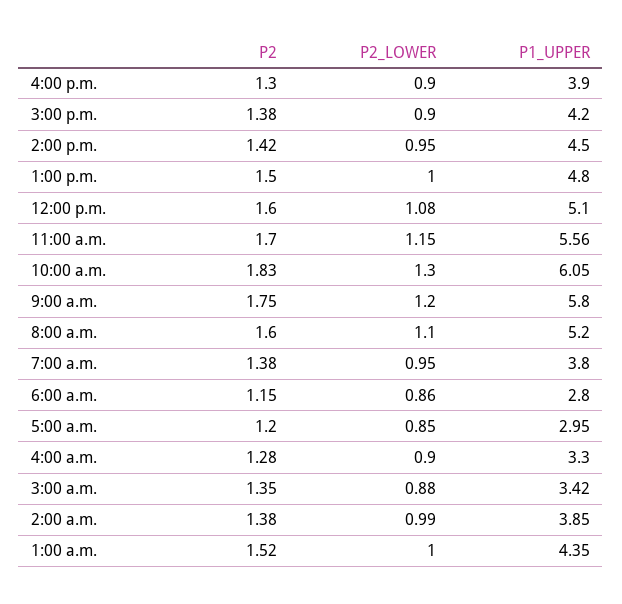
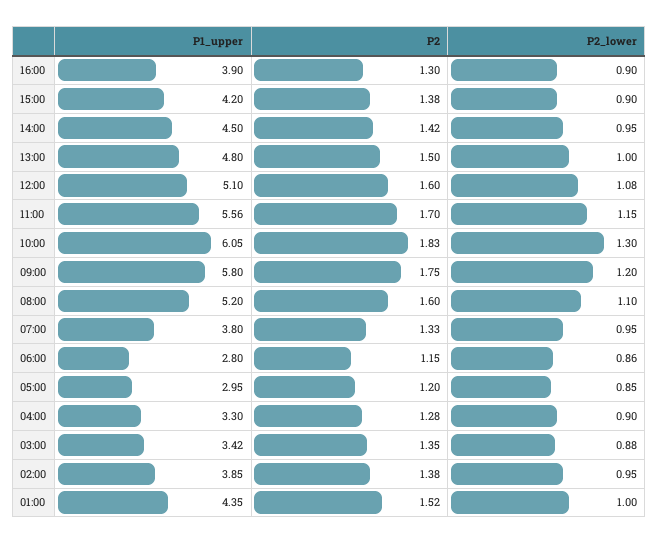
P2, 7:00 a.m.: 1.38 -> 1.33
P2_LOWER, 2:00 a.m.: 0.99 -> 0.95

